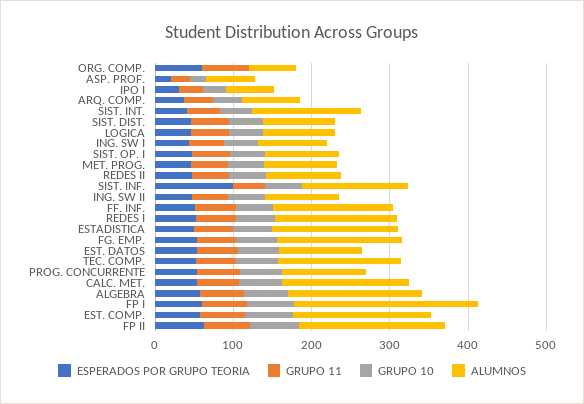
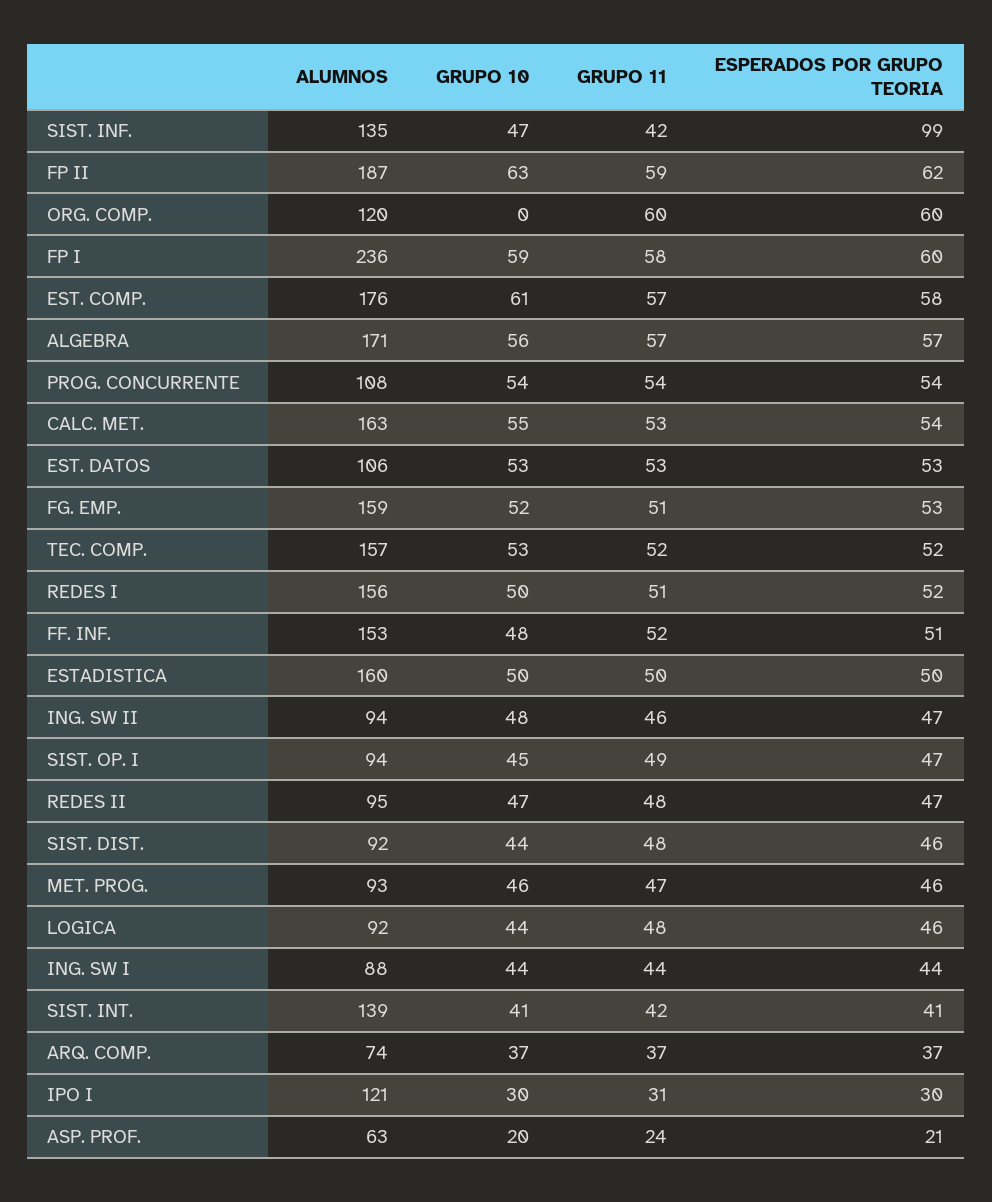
ALUMNOS, ORG. COMP.: 60 -> 120
ALUMNOS, IPO I: 60 -> 121

